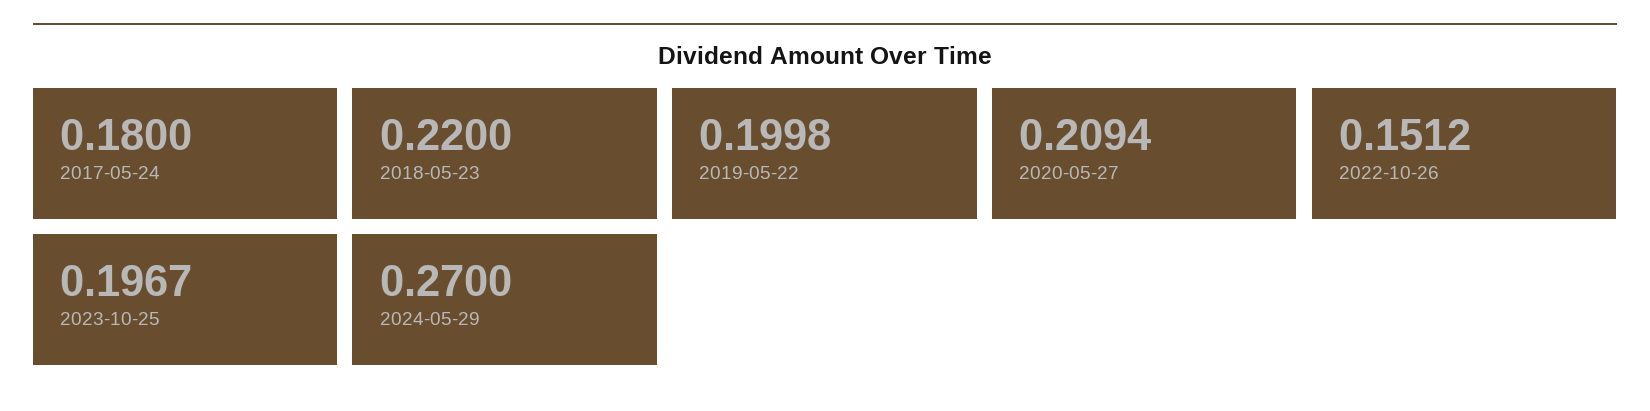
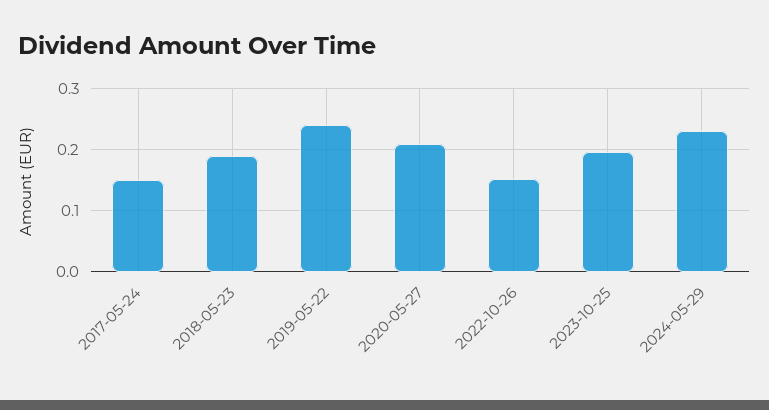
2017-05-24: 0.18 -> 0.15
2018-05-23: 0.22 -> 0.19
2019-05-22: 0.1998 -> 0.24
2024-05-29: 0.27 -> 0.23

